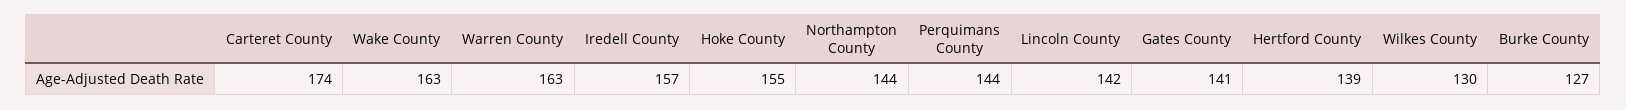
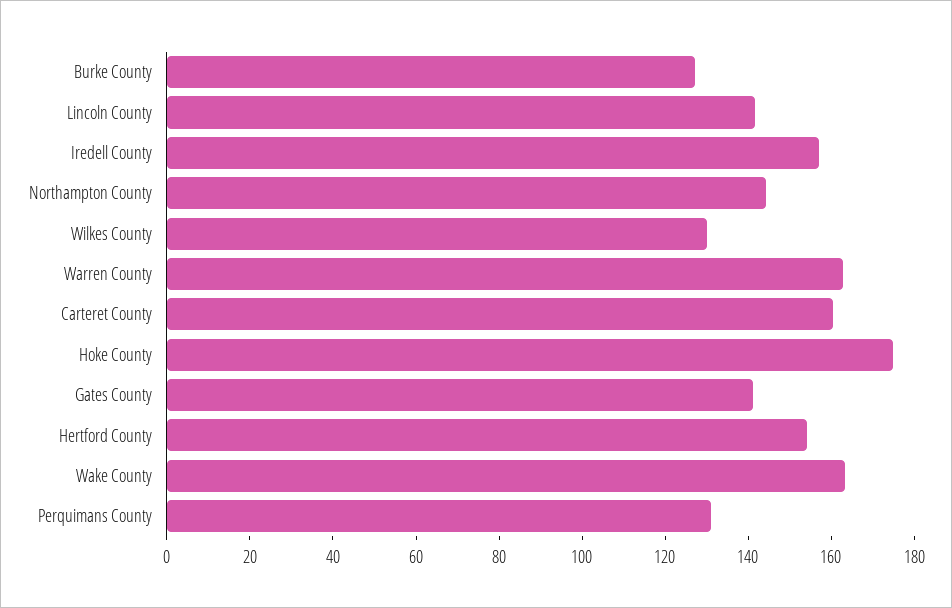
Carteret County: 174 -> 160
Hoke County: 155 -> 175
Perquimans County: 144 -> 130
Hertford County: 139 -> 155

